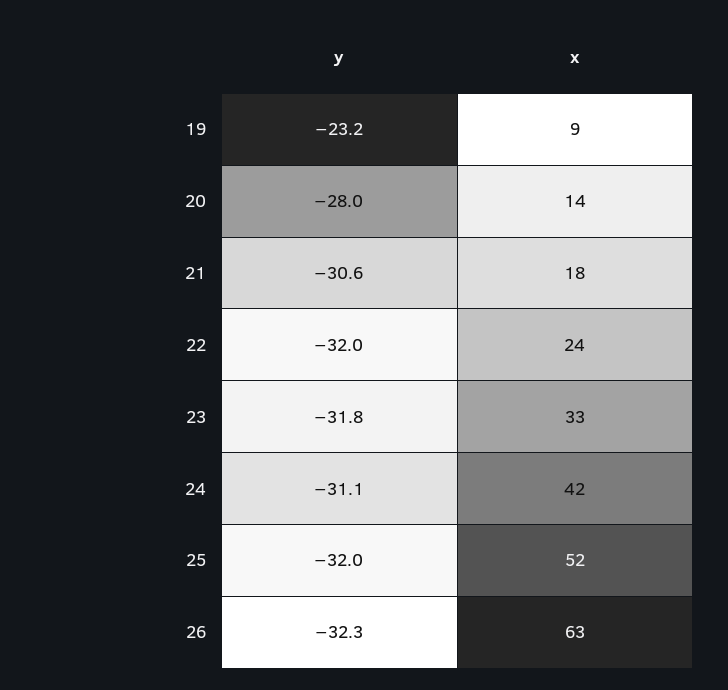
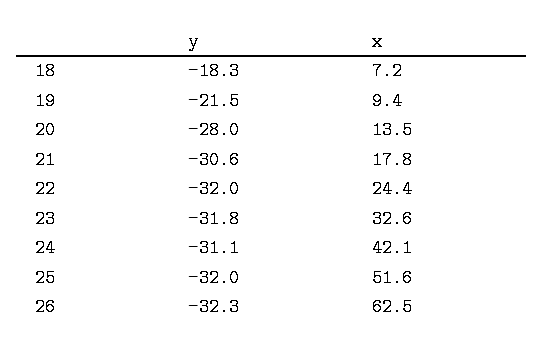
y, 19: -23.2 -> -21.5
y, 18: none -> -18.3
x, 18: none -> 7.2

